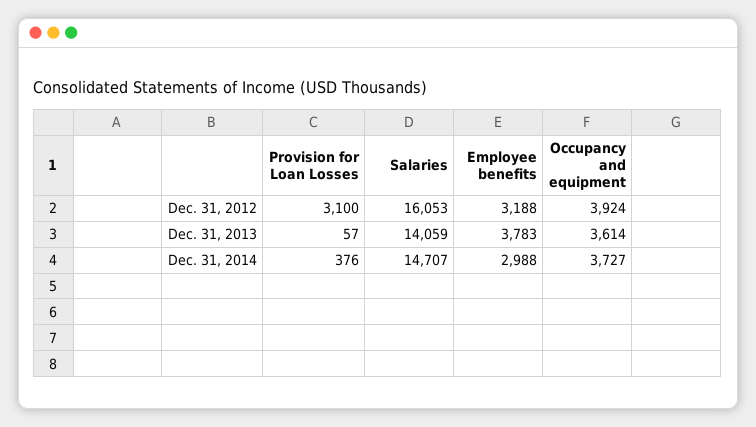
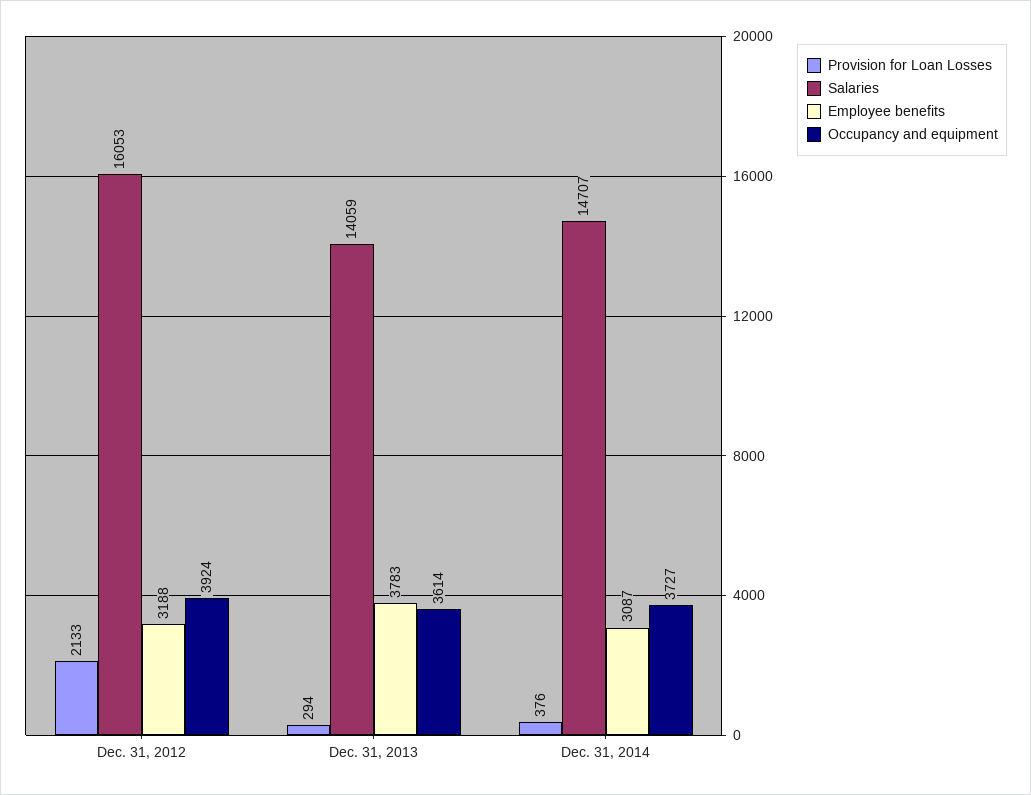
Provision for Loan Losses, Dec. 31, 2012: 3100 -> 2133
Provision for Loan Losses, Dec. 31, 2013: 57 -> 294
Employee benefits, Dec. 31, 2014: 2988 -> 3087

